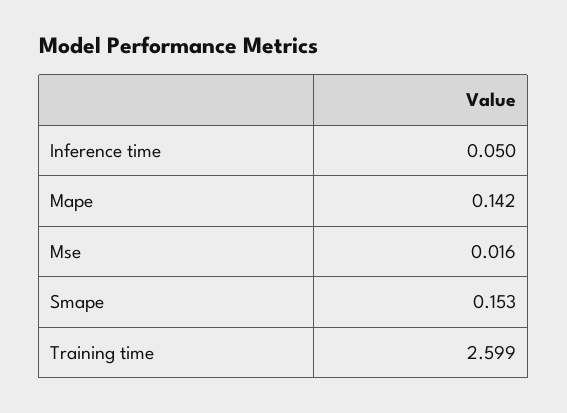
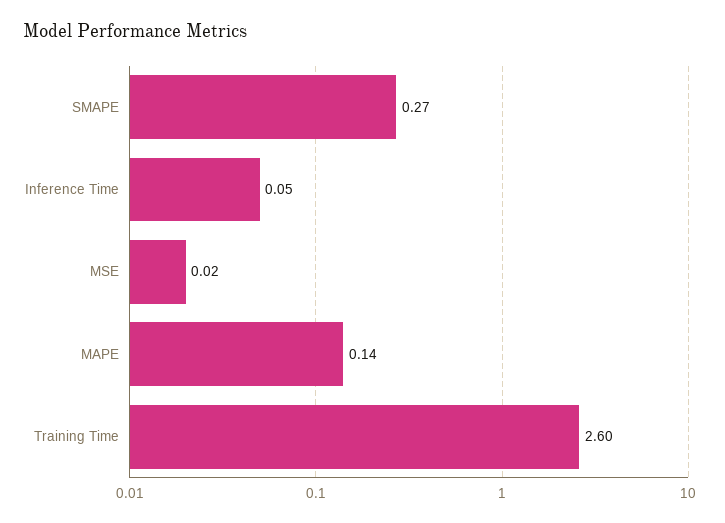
Smape: 0.153 -> 0.27

